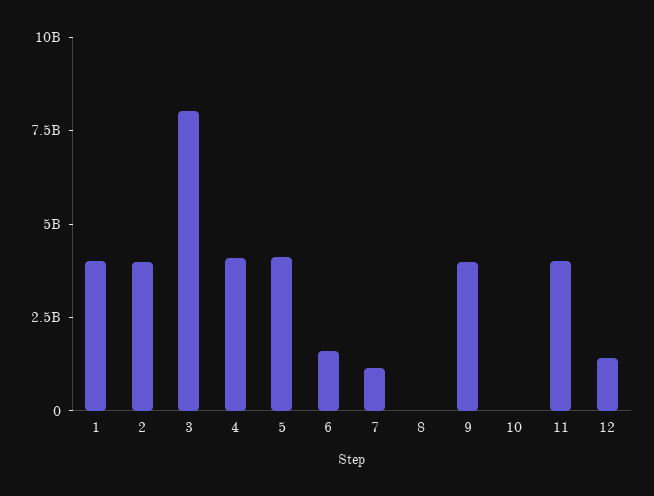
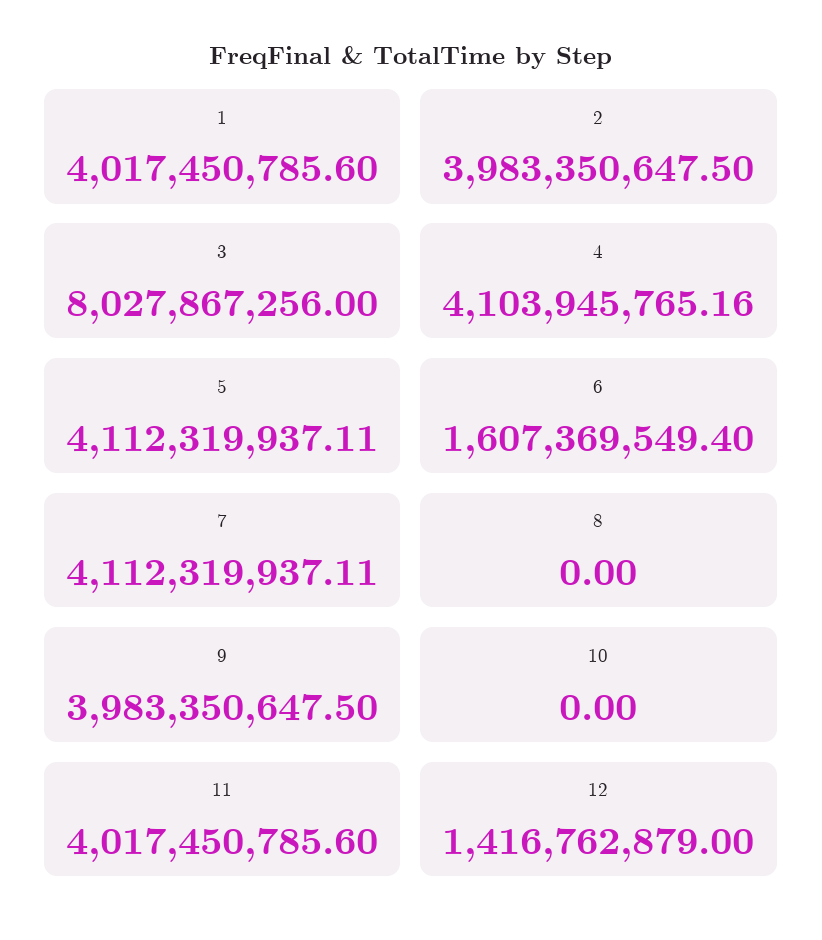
7: 1000000000 -> 4112319937.11

